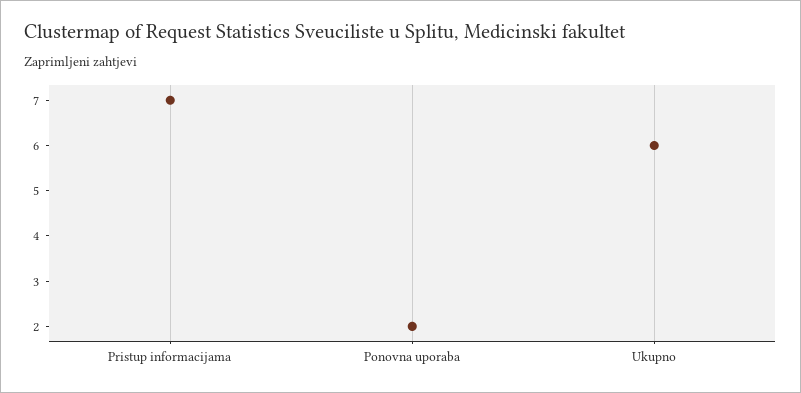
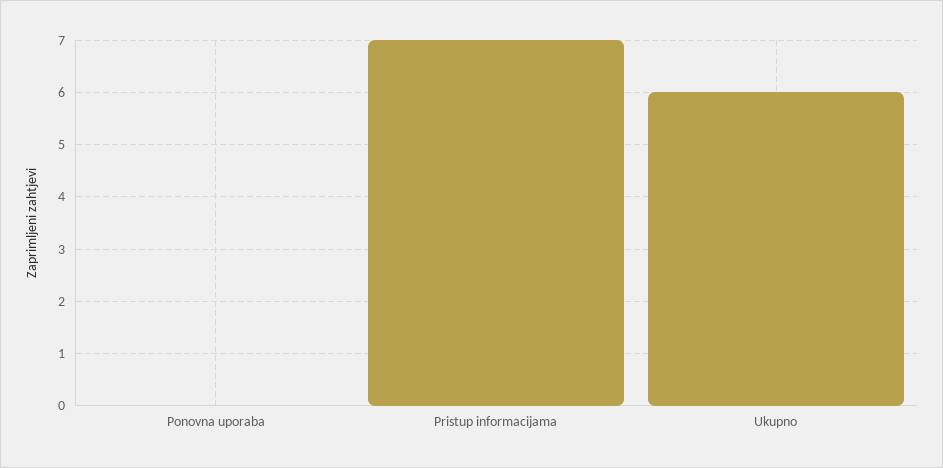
Ponovna uporaba: 2 -> 0

